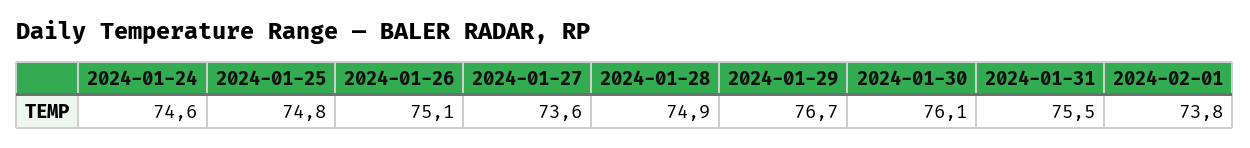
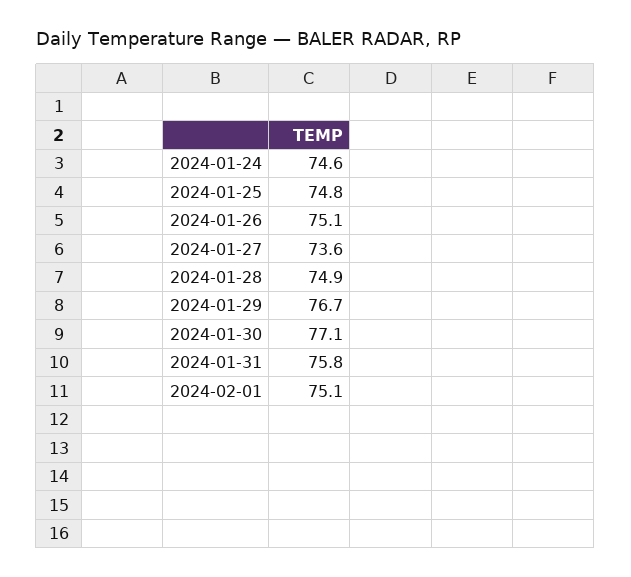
2024-01-30: 76.1 -> 77.1
2024-01-31: 75.5 -> 75.8
2024-02-01: 73.8 -> 75.1

